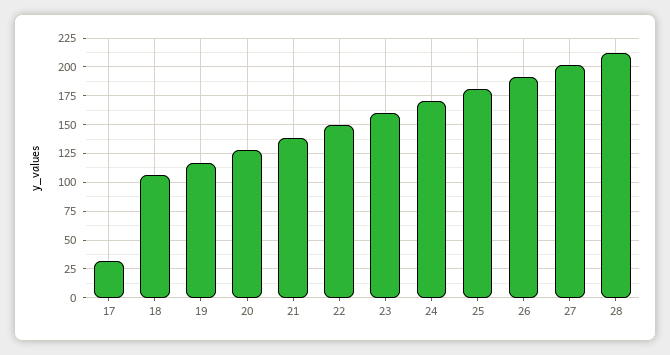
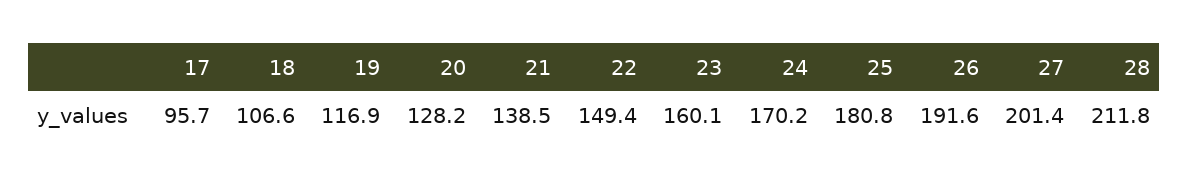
17: 25 -> 95.7

